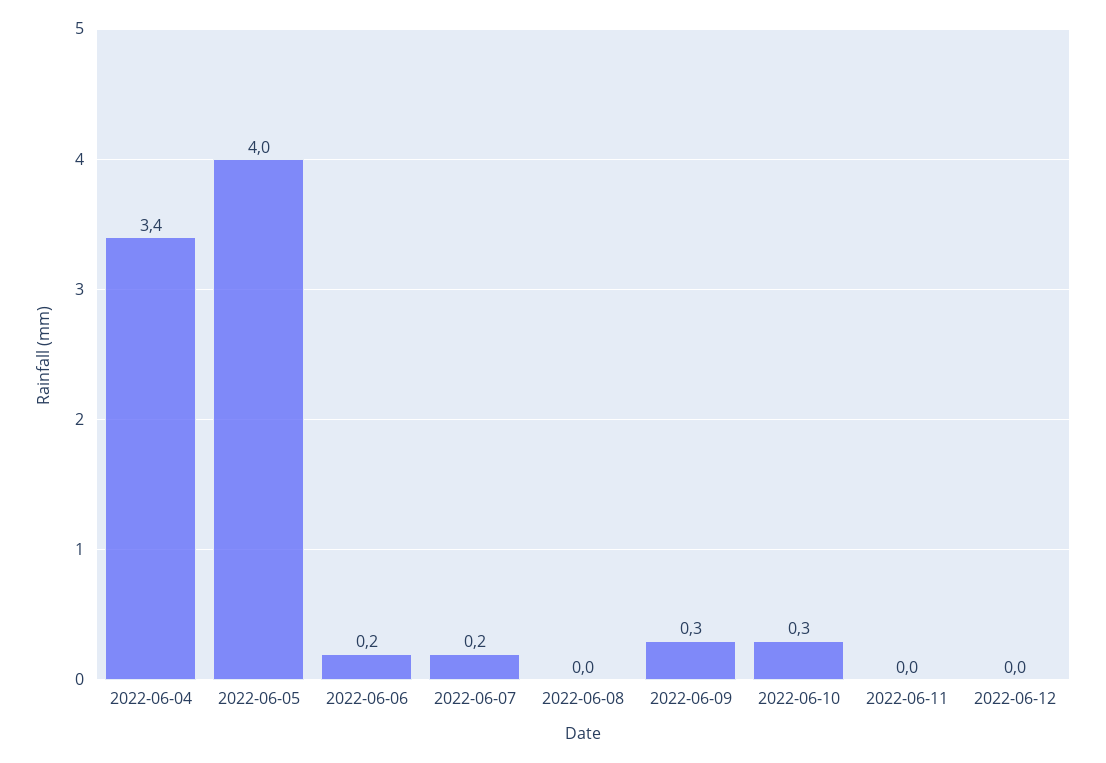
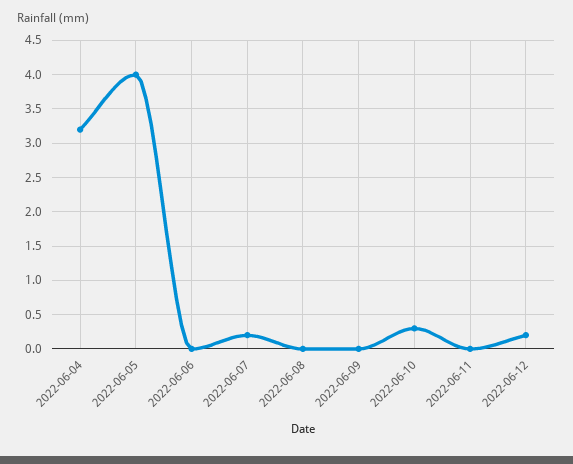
2022-06-04: 3.4 -> 3.2
2022-06-06: 0.2 -> 0
2022-06-09: 0.3 -> 0
2022-06-12: 0 -> 0.2

